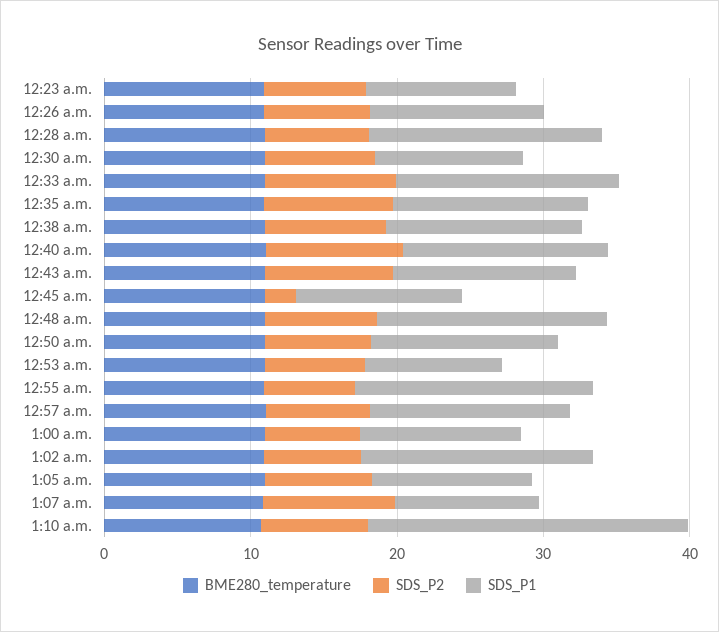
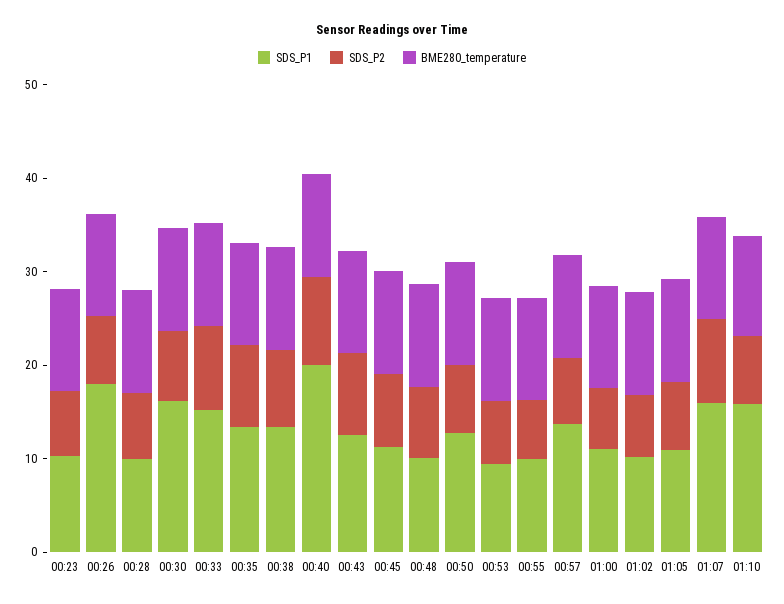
SDS_P1, 12:26 a.m.: 12 -> 18
SDS_P1, 12:28 a.m.: 16 -> 10
SDS_P1, 12:30 a.m.: 10 -> 16
SDS_P1, 12:40 a.m.: 14 -> 20
SDS_P2, 12:45 a.m.: 2 -> 8
SDS_P1, 12:48 a.m.: 16 -> 10
SDS_P1, 12:55 a.m.: 16 -> 10
SDS_P1, 1:02 a.m.: 16 -> 10
SDS_P1, 1:07 a.m.: 10 -> 16
SDS_P1, 1:10 a.m.: 22 -> 16

